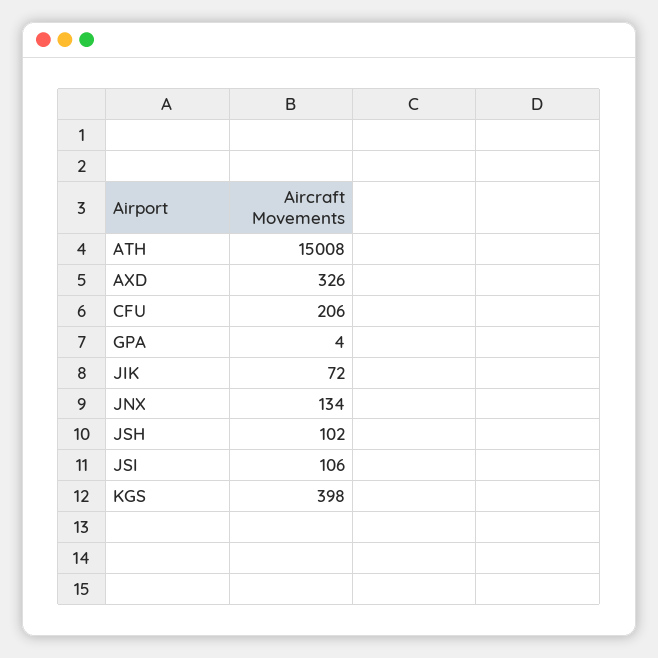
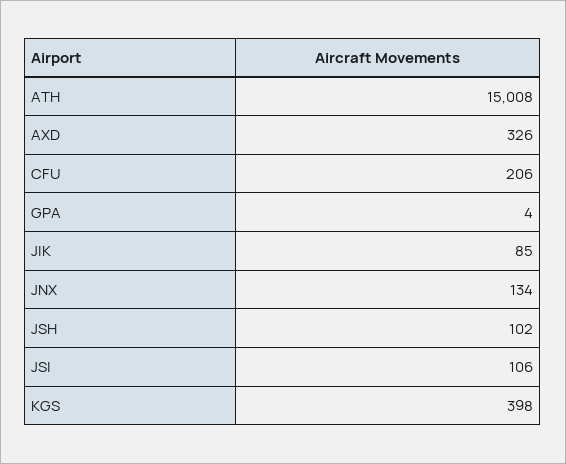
JIK: 72 -> 85

